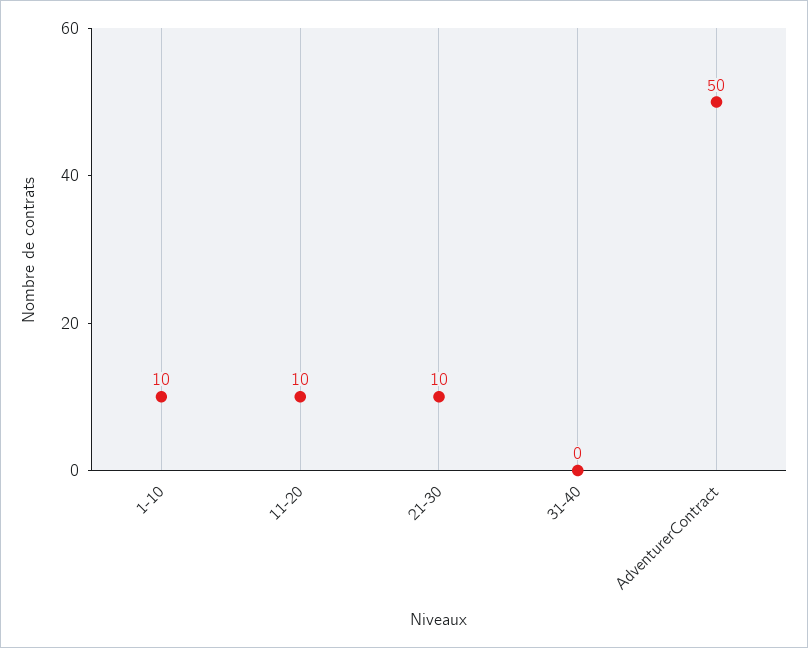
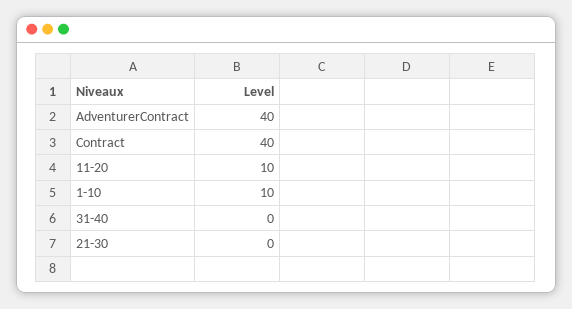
21-30: 10 -> 0
AdventurerContract: 50 -> 40
Contract: none -> 40

